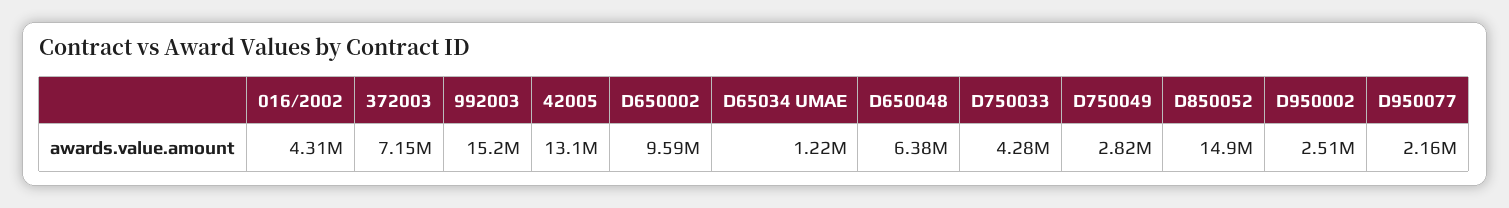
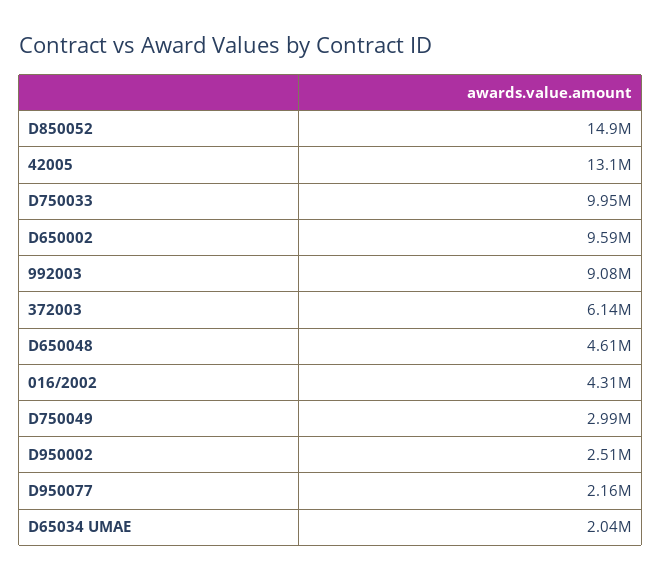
372003: 7150000 -> 6140000
992003: 15200000 -> 9080000
D65034 UMAE: 1220000 -> 2040000
D650048: 6380000 -> 4610000
D750033: 4280000 -> 9950000
D750049: 2820000 -> 2990000

